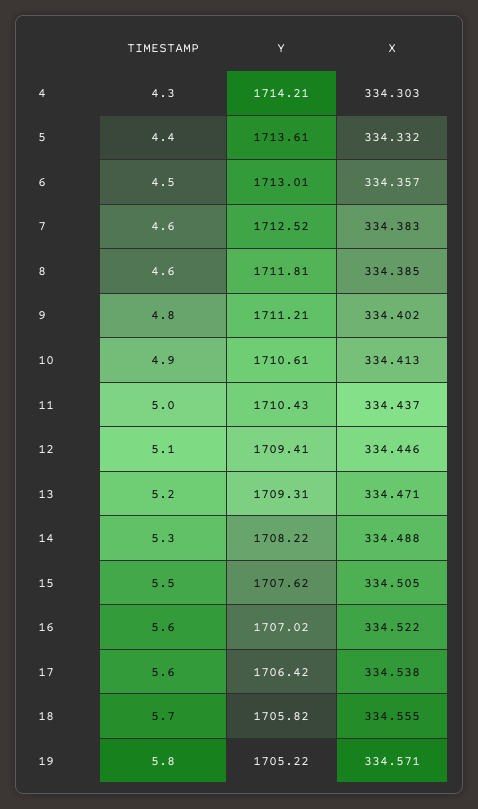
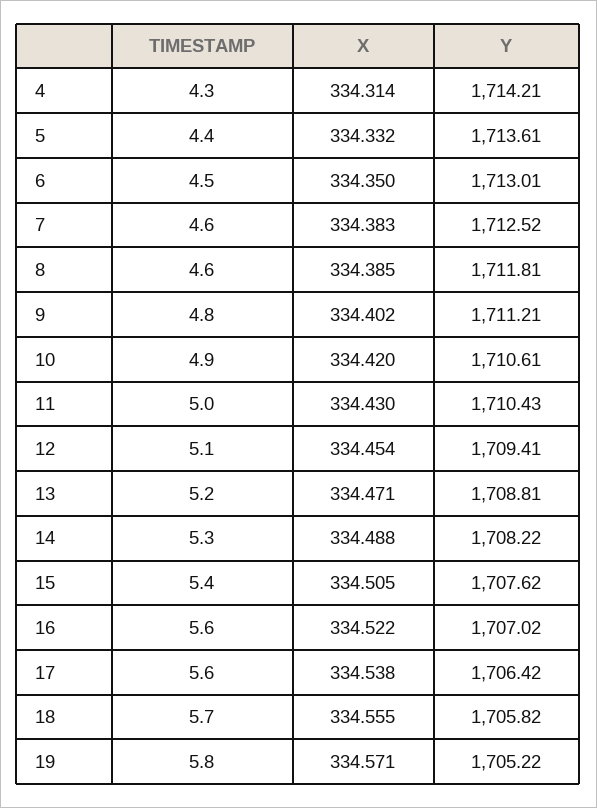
X, 4: 334.303 -> 334.314
X, 6: 334.357 -> 334.35
X, 10: 334.413 -> 334.42
X, 11: 334.437 -> 334.43
X, 12: 334.446 -> 334.454
Y, 13: 1709.31 -> 1708.81
TIMESTAMP, 15: 5.5 -> 5.4

